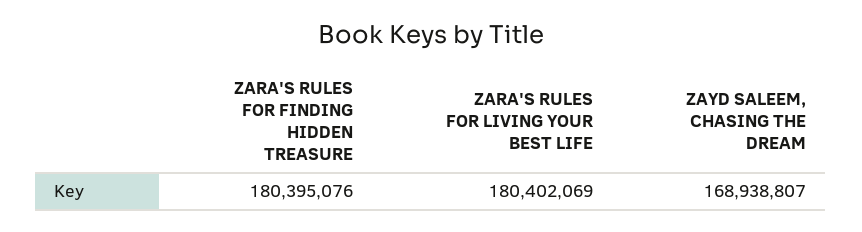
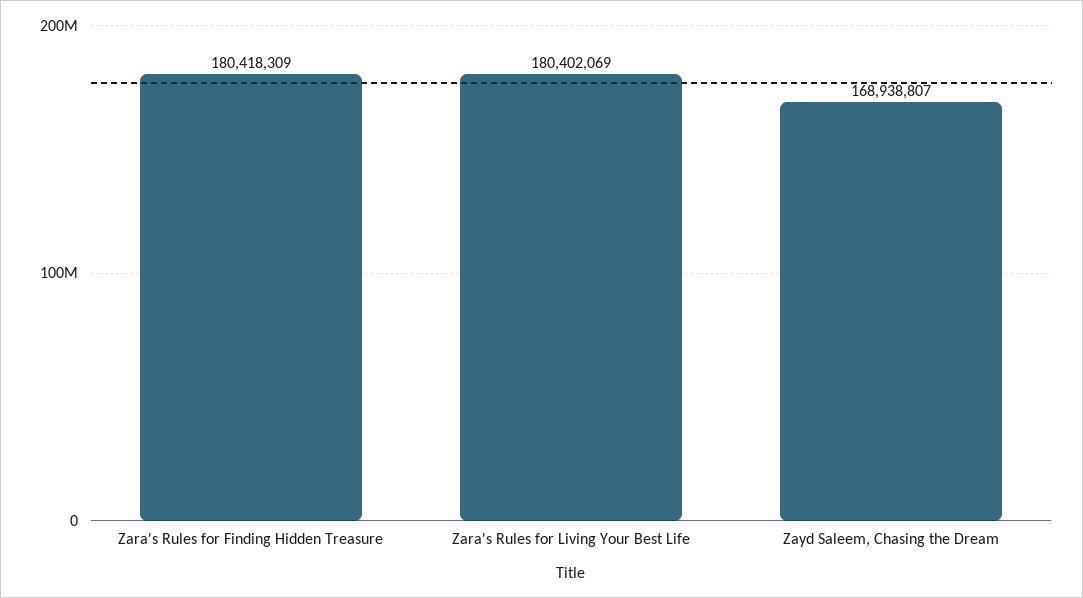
ZARA'S RULES FOR FINDING HIDDEN TREASURE: 180395076 -> 180418309

